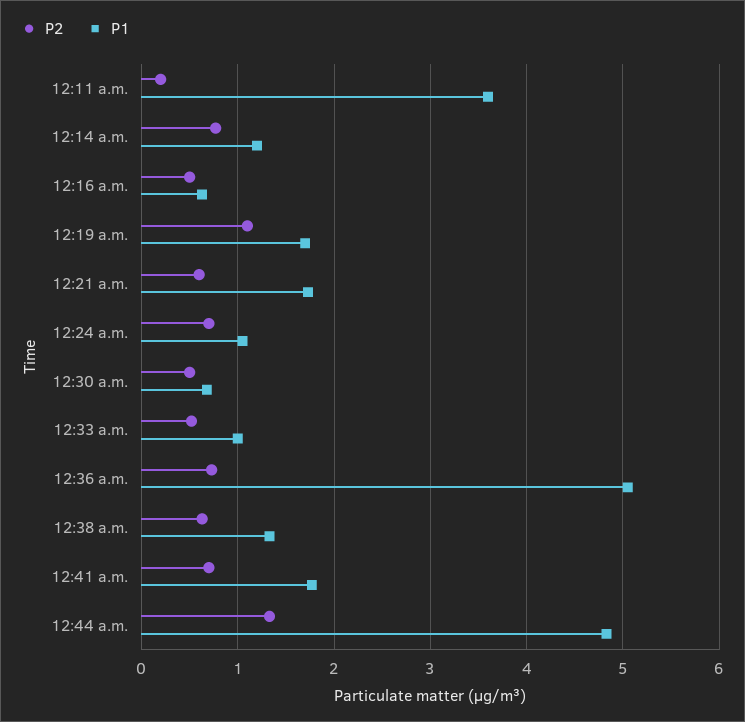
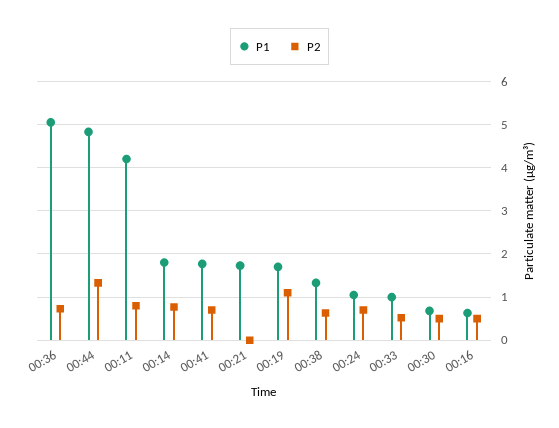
P2, 12:11 a.m.: 0.2 -> 0.8
P1, 12:11 a.m.: 3.6 -> 4.2
P1, 12:14 a.m.: 1.2 -> 1.8
P2, 12:21 a.m.: 0.6 -> 0

